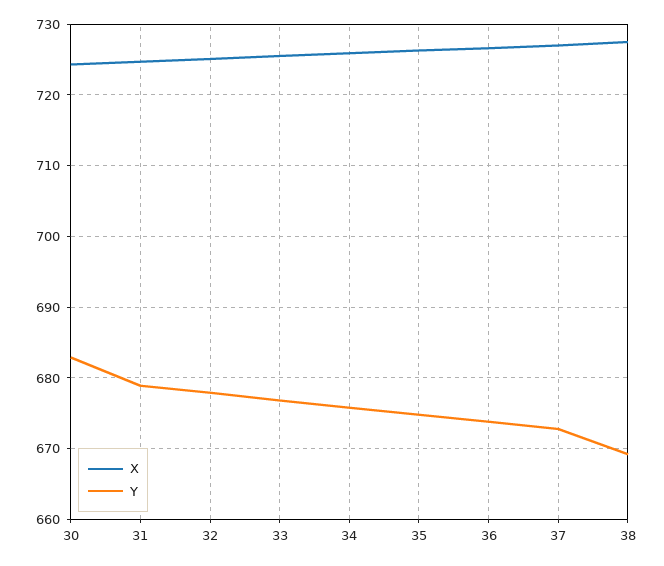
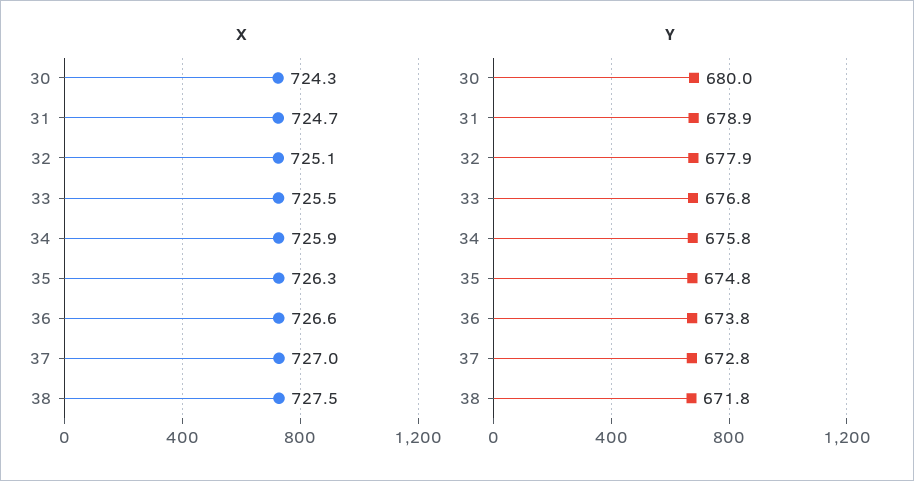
Y, 30: 683 -> 680
Y, 38: 669 -> 671.8

